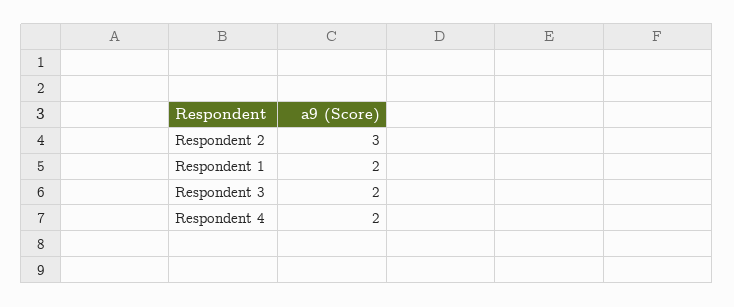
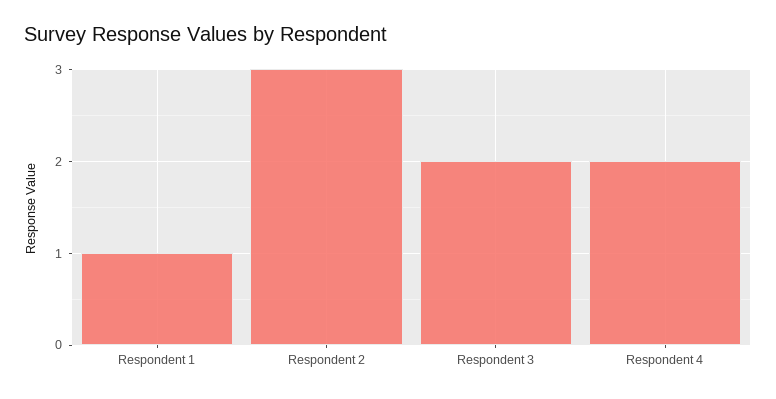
Respondent 1: 2 -> 1

